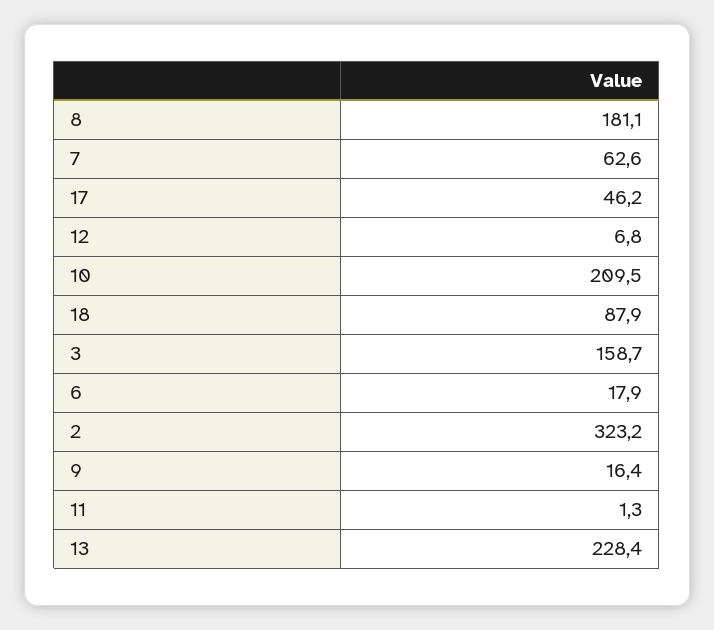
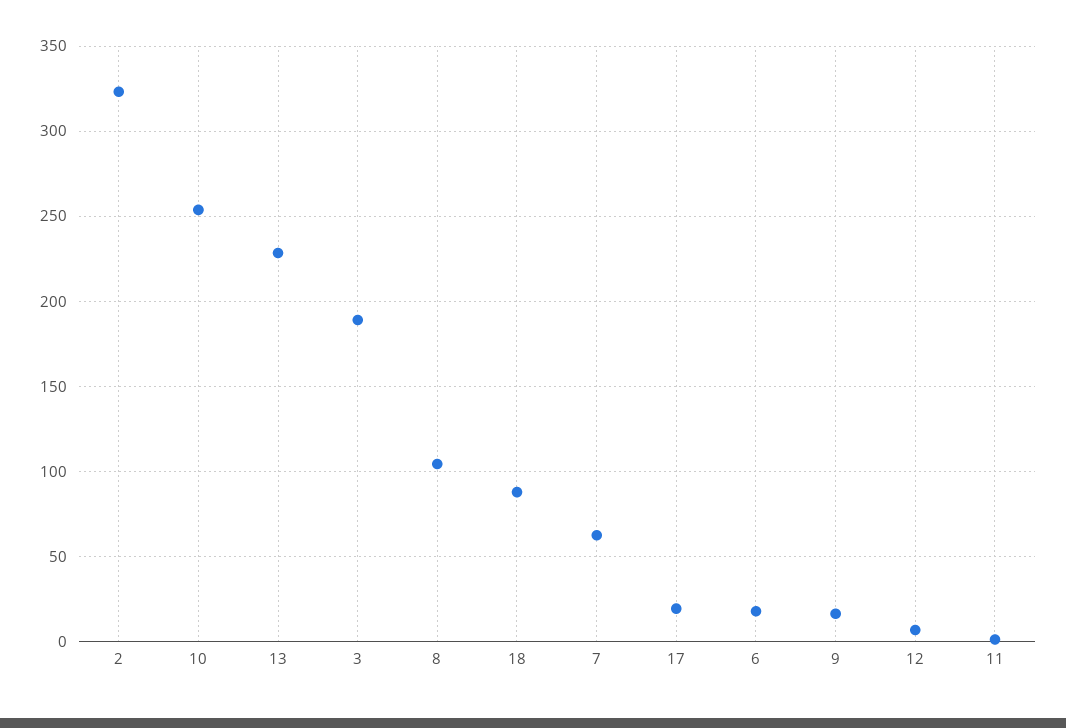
8: 181.1 -> 105
17: 46.2 -> 20
10: 209.5 -> 255
3: 158.7 -> 190

